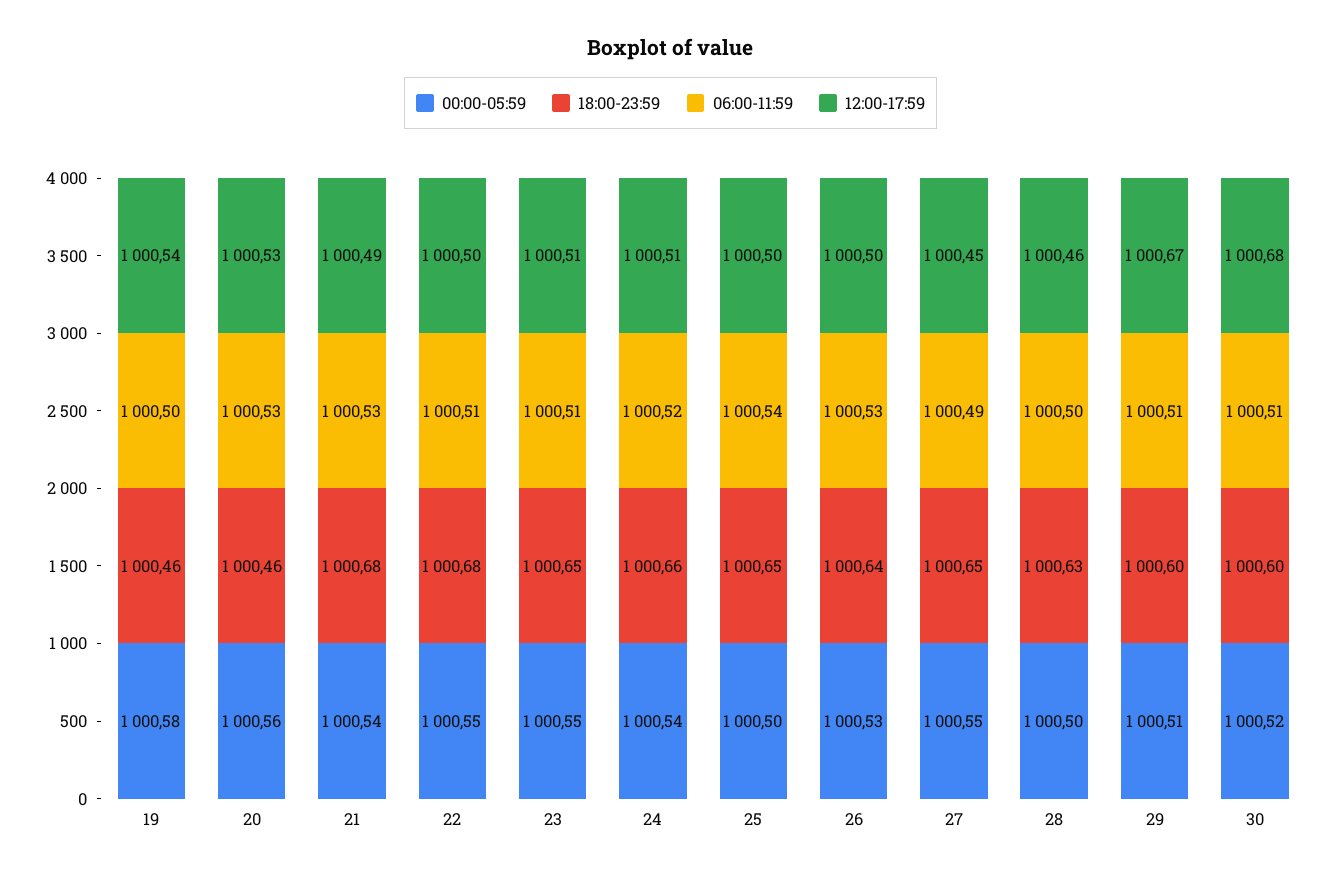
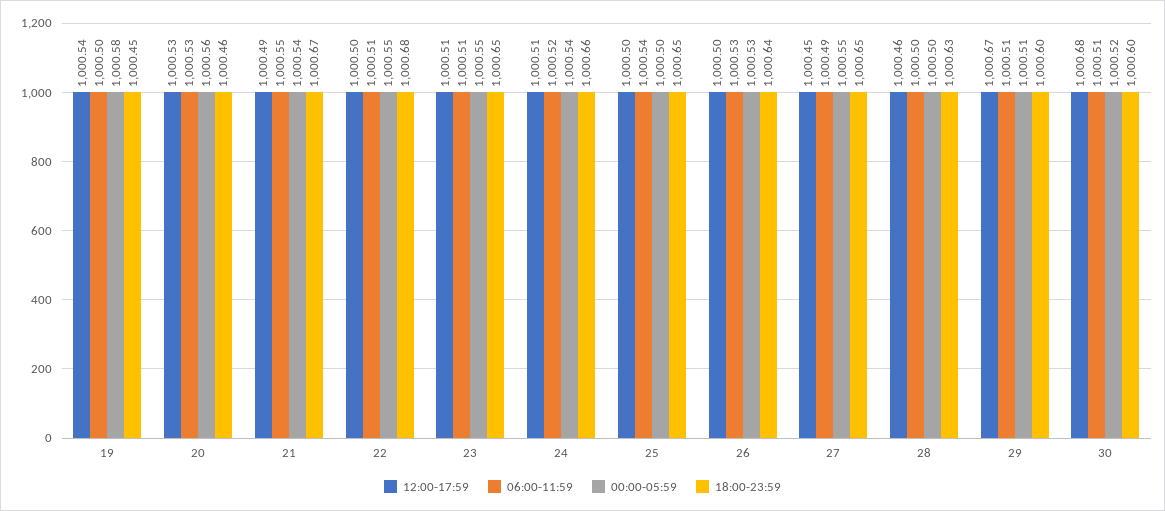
18:00-23:59, 19: 1000.46 -> 1000.45
18:00-23:59, 21: 1000.68 -> 1000.67
06:00-11:59, 21: 1000.53 -> 1000.55

